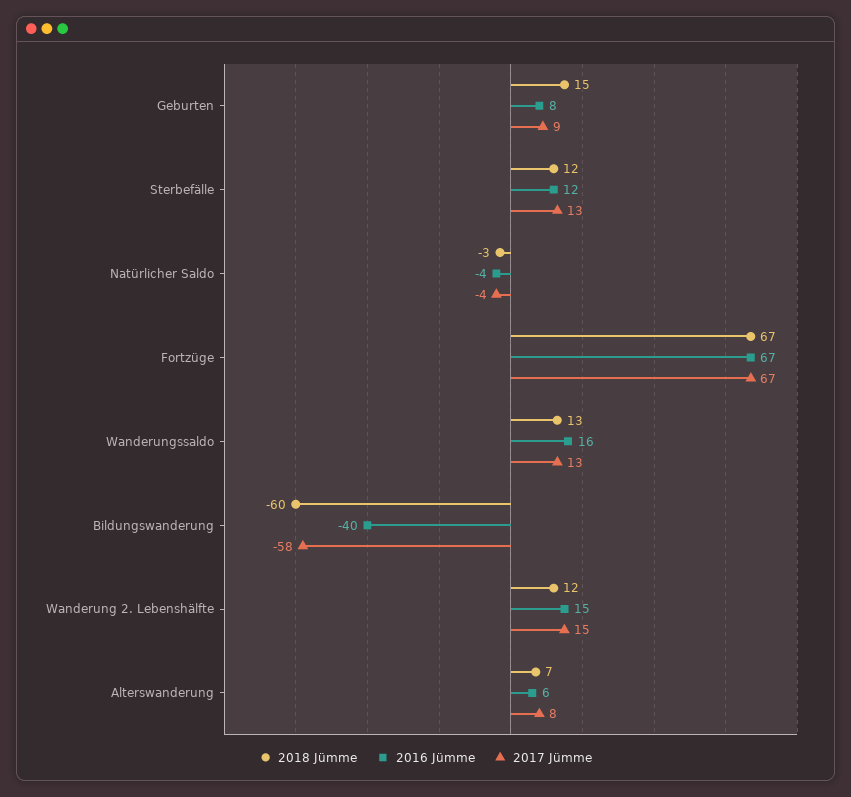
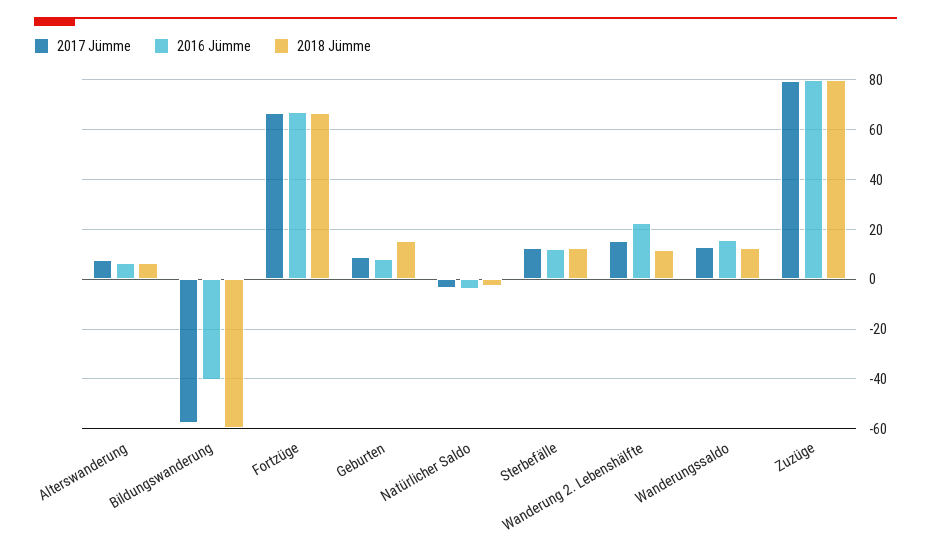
2016 Jümme, Wanderung 2. Lebenshälfte: 15 -> 22.5
2017 Jümme, Zuzüge: none -> 80
2016 Jümme, Zuzüge: none -> 80
2018 Jümme, Zuzüge: none -> 80

